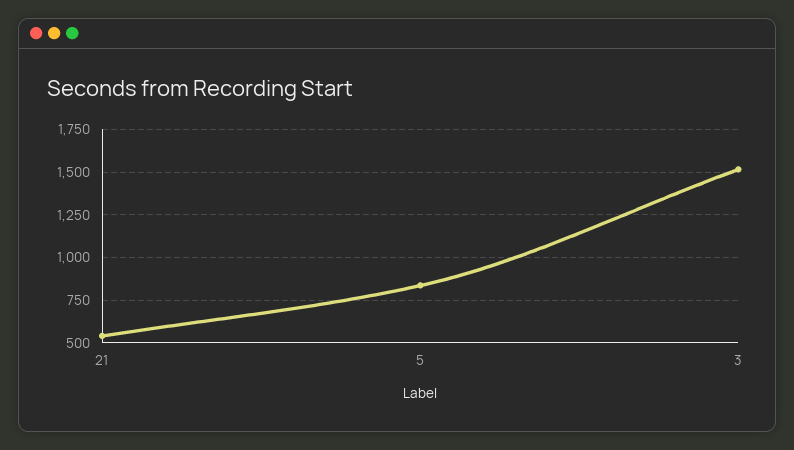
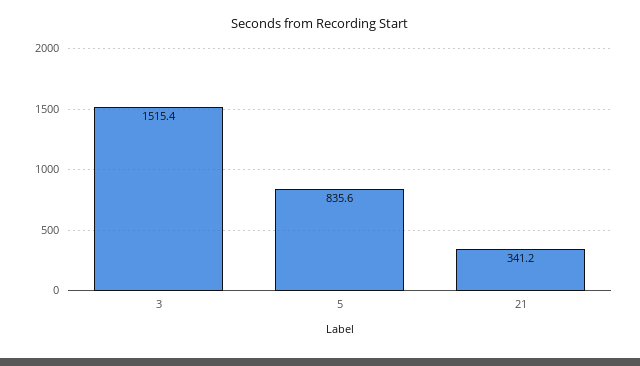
21: 550 -> 341.2

